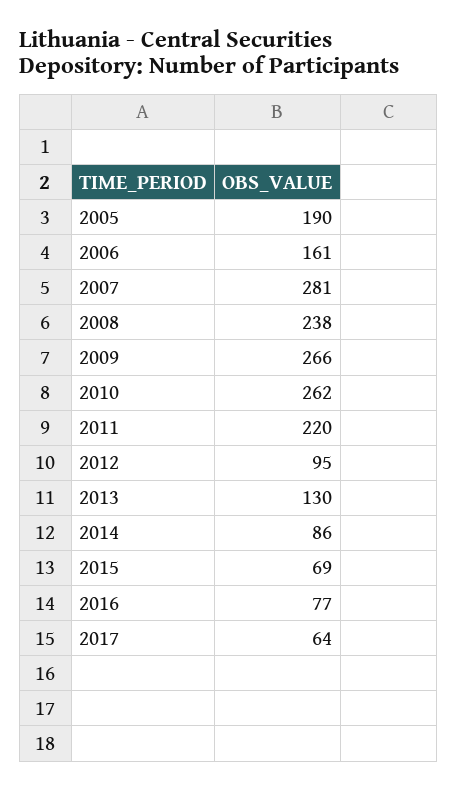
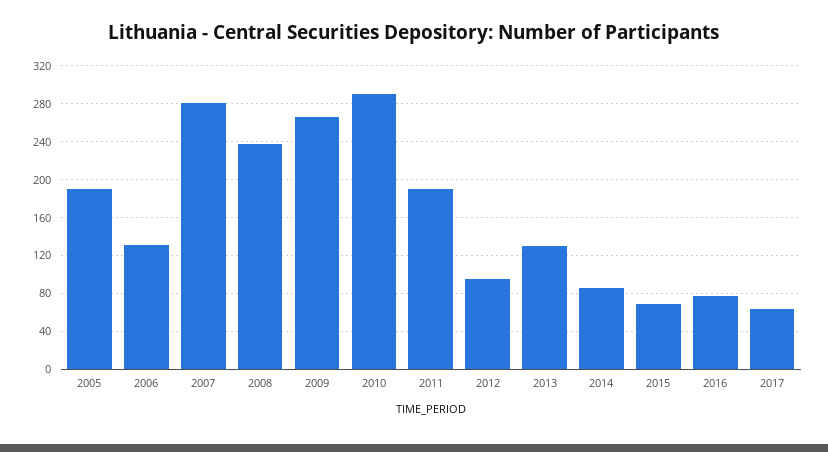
2006: 161 -> 130
2010: 262 -> 290
2011: 220 -> 190

